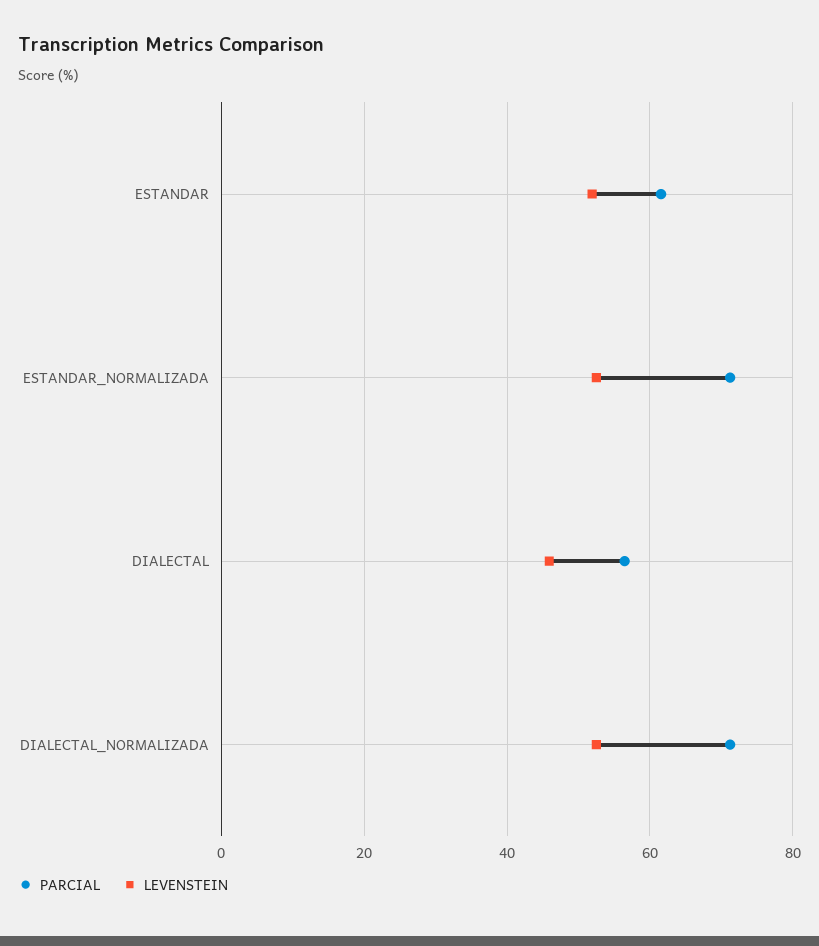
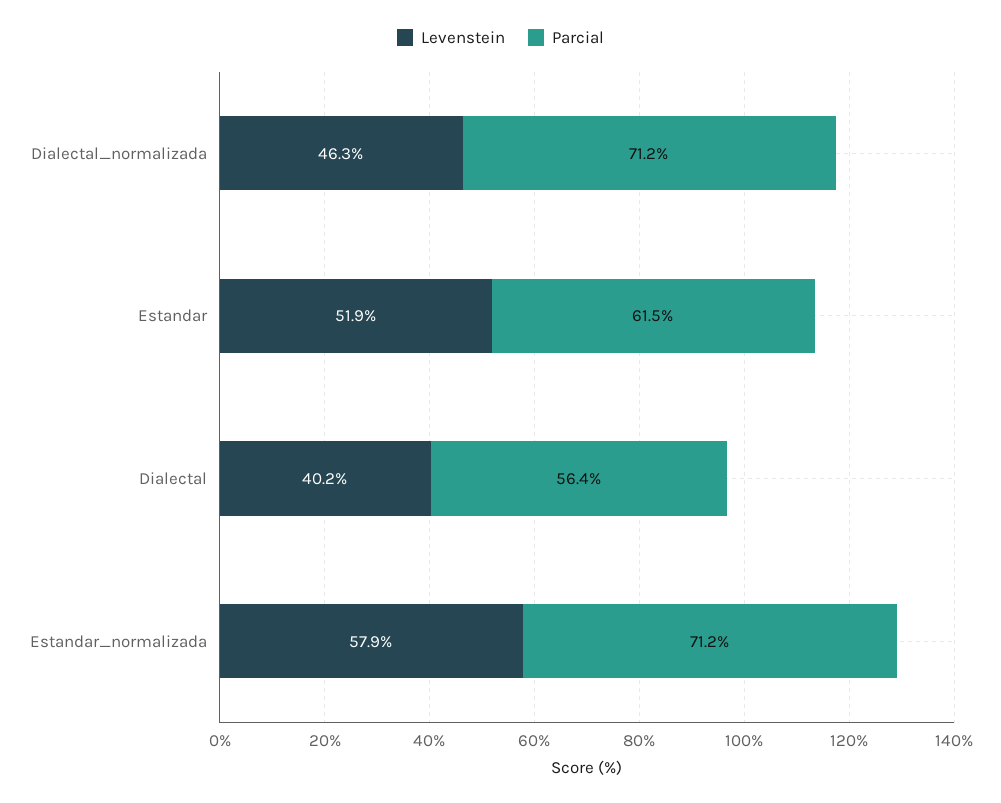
LEVENSTEIN, ESTANDAR_NORMALIZADA: 52 -> 57.9
LEVENSTEIN, DIALECTAL: 46 -> 40.2
LEVENSTEIN, DIALECTAL_NORMALIZADA: 52 -> 46.3

